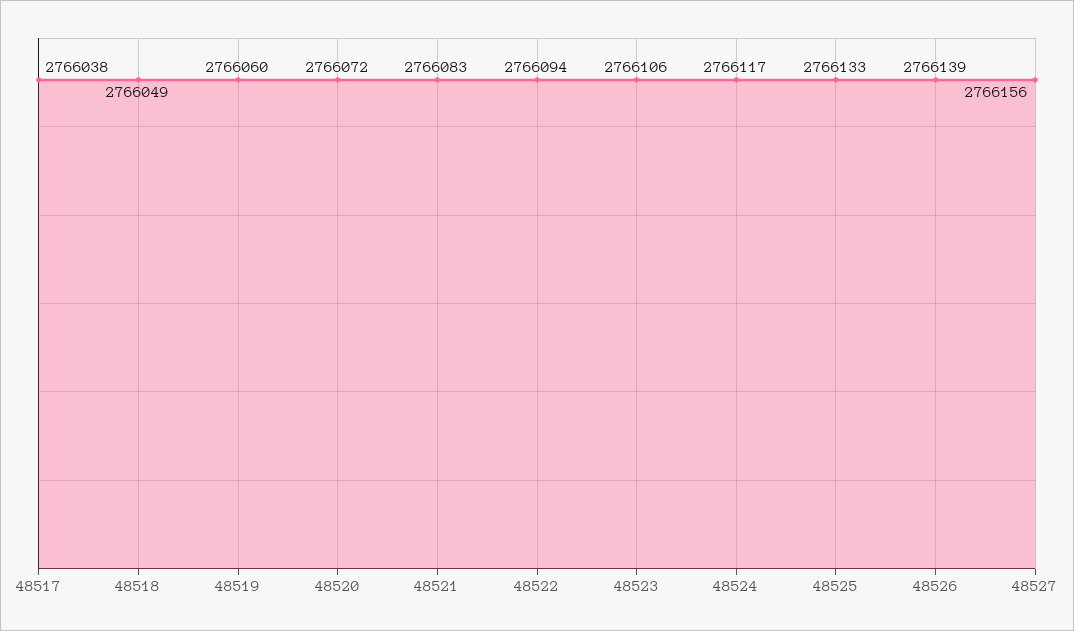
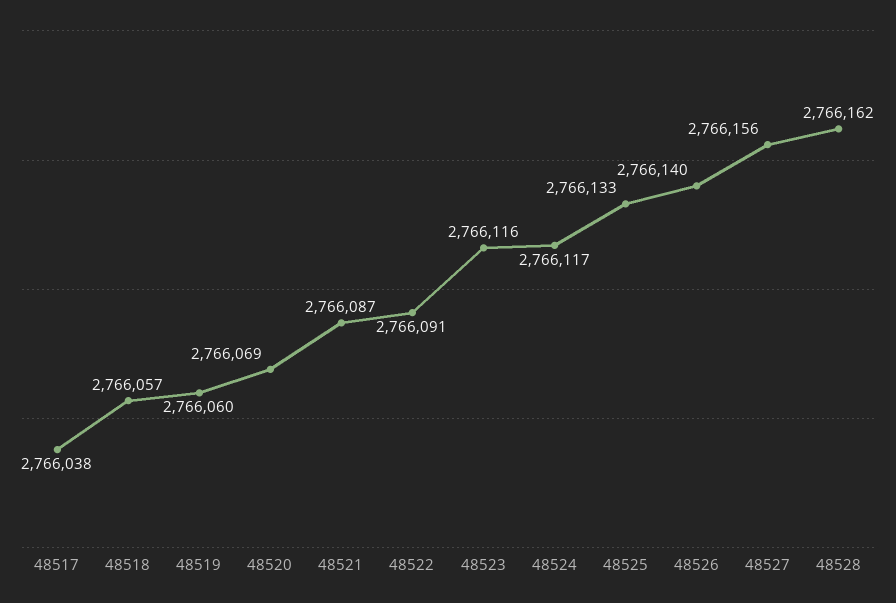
48518: 2766049 -> 2766057
48520: 2766072 -> 2766069
48521: 2766083 -> 2766087
48522: 2766094 -> 2766091
48523: 2766106 -> 2766116
48526: 2766139 -> 2766140
48528: none -> 2766162

